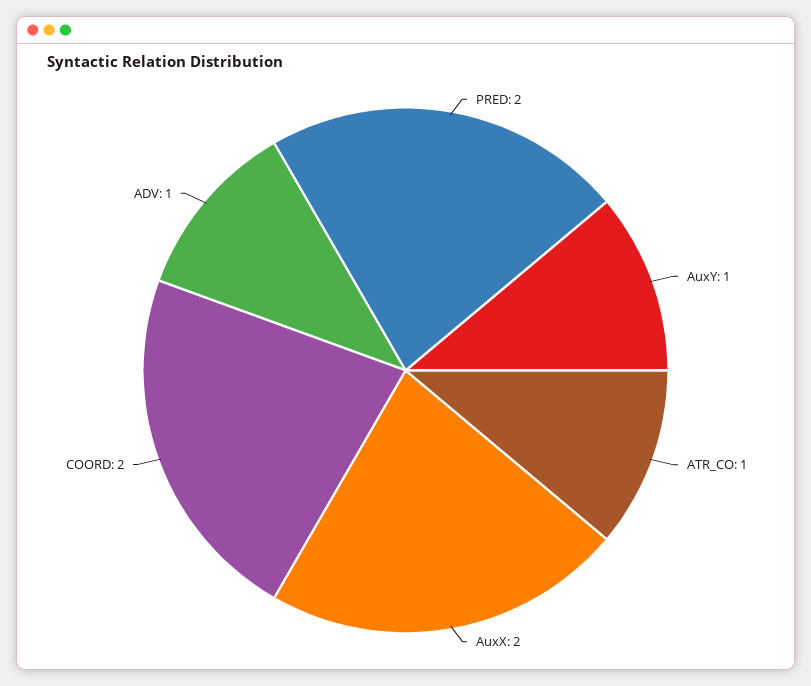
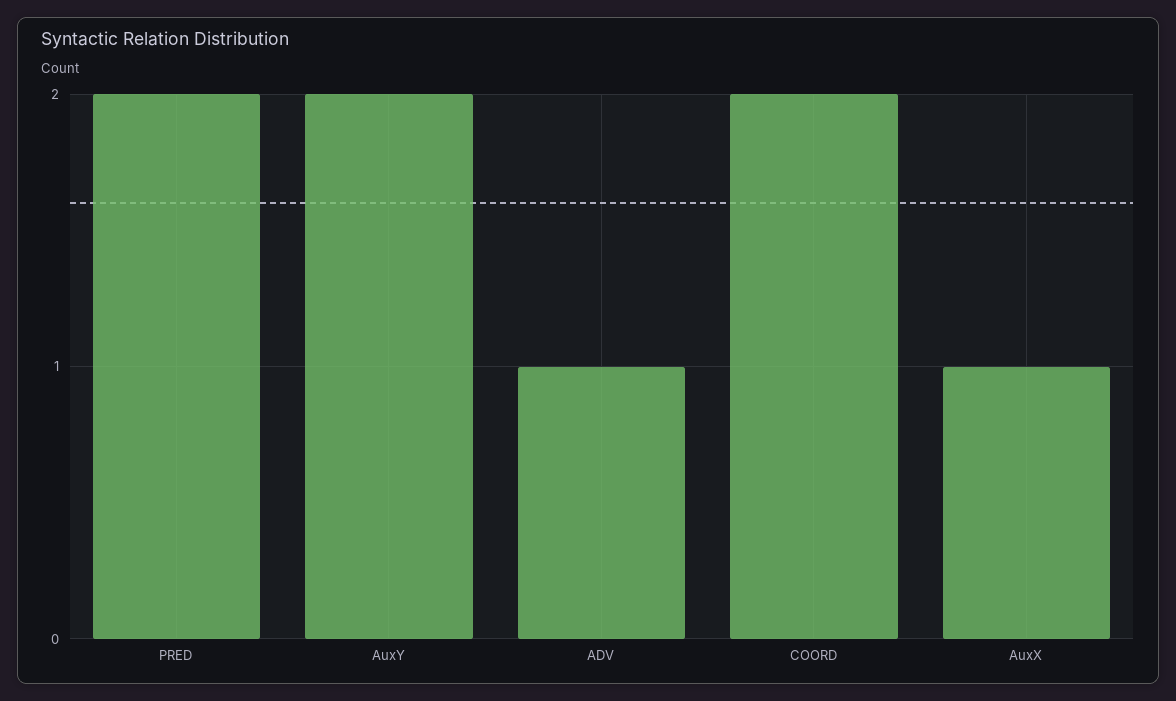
AuxY: 1 -> 2
ATR_CO: 1 -> none
AuxX: 2 -> 1

